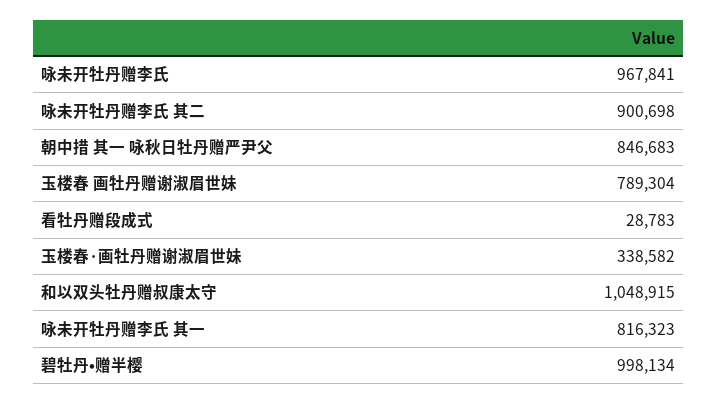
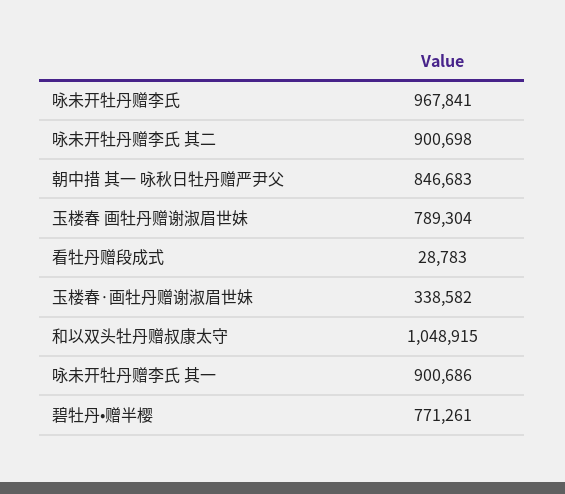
咏未开牡丹赠李氏 其一: 816323 -> 900686
碧牡丹•赠半樱: 998134 -> 771261

